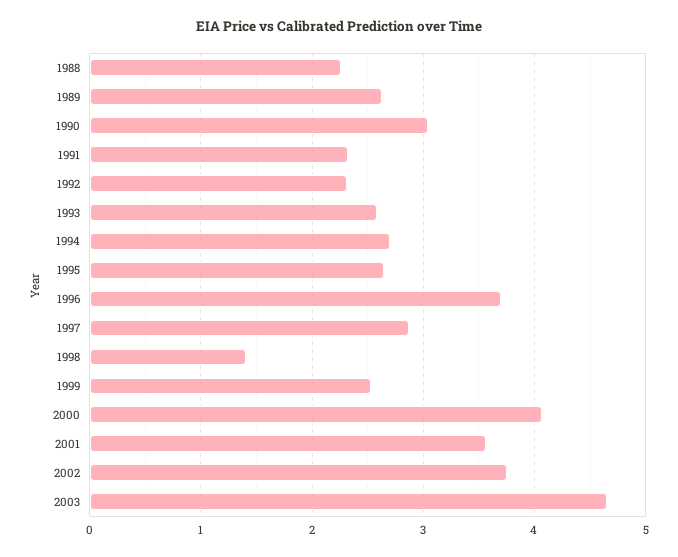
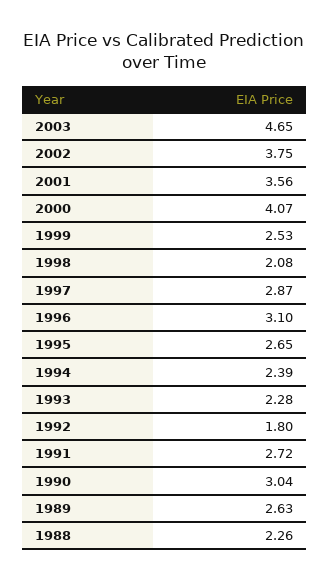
1991: 2.3 -> 2.72
1992: 2.3 -> 1.8
1993: 2.6 -> 2.28
1994: 2.7 -> 2.39
1996: 3.7 -> 3.1
1998: 1.4 -> 2.08

